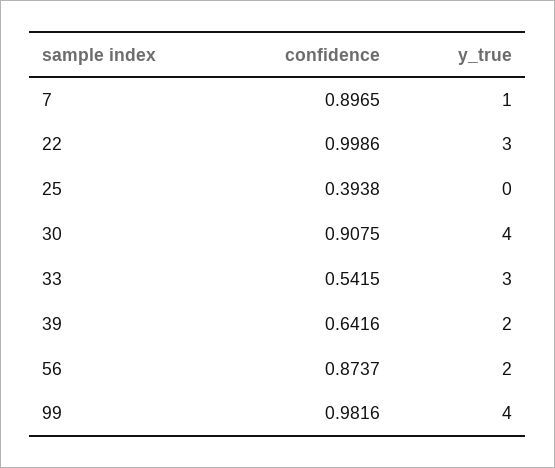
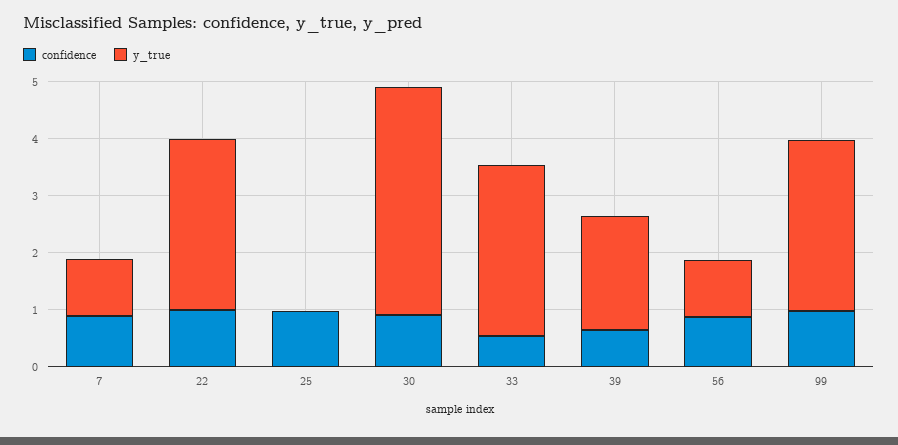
confidence, 25: 0.3938 -> 1
y_true, 56: 2 -> 1
y_true, 99: 4 -> 3

